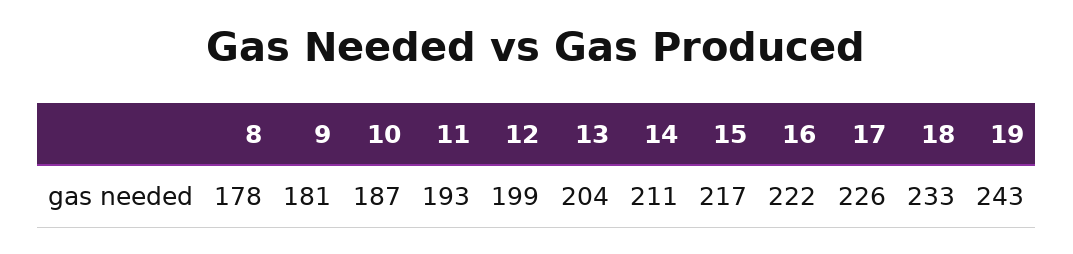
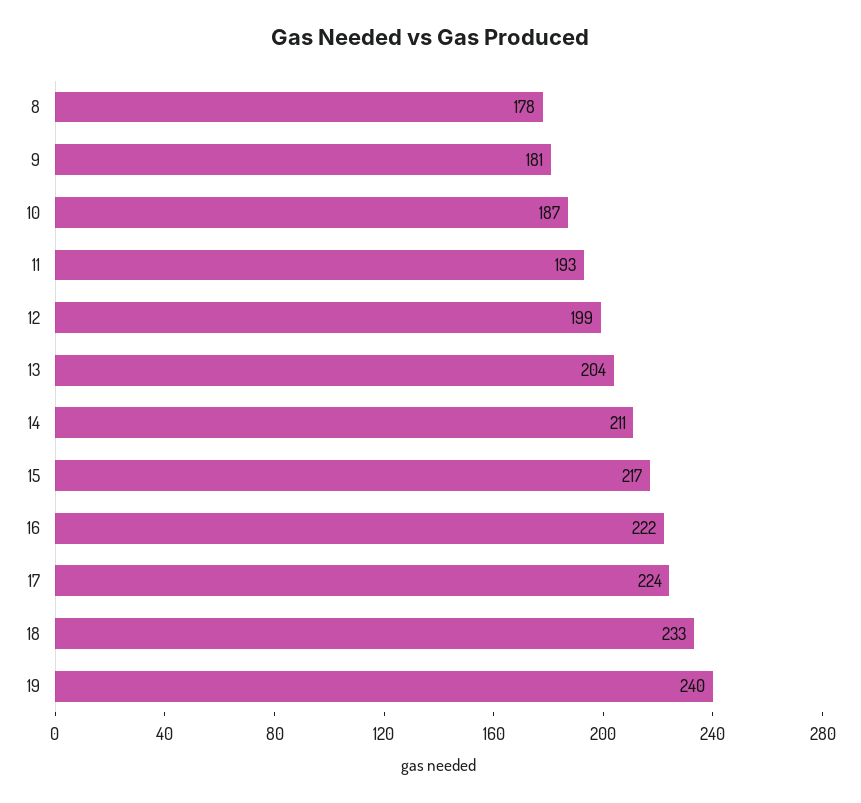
17: 226 -> 224
19: 243 -> 240

